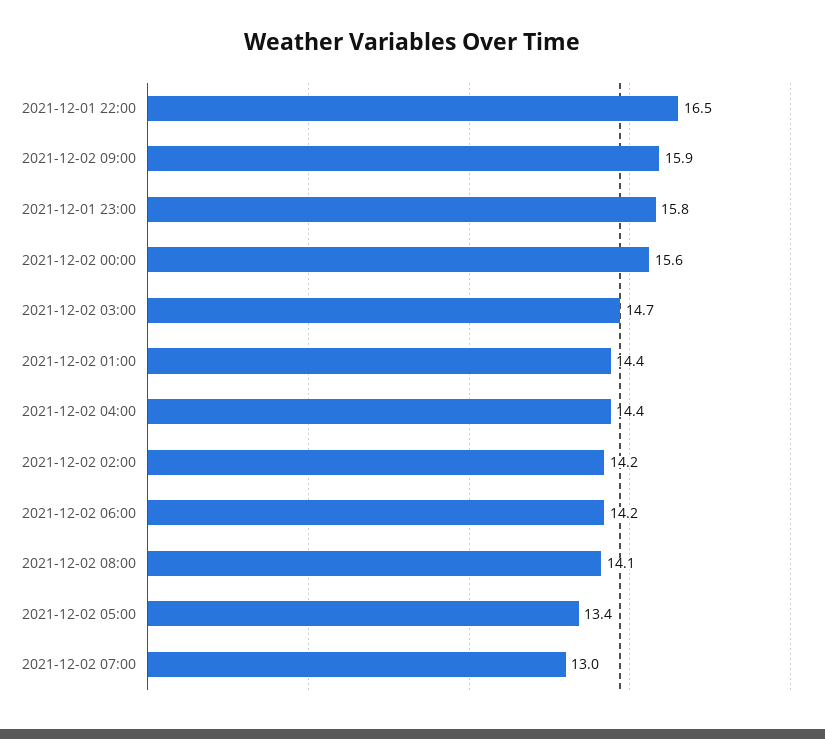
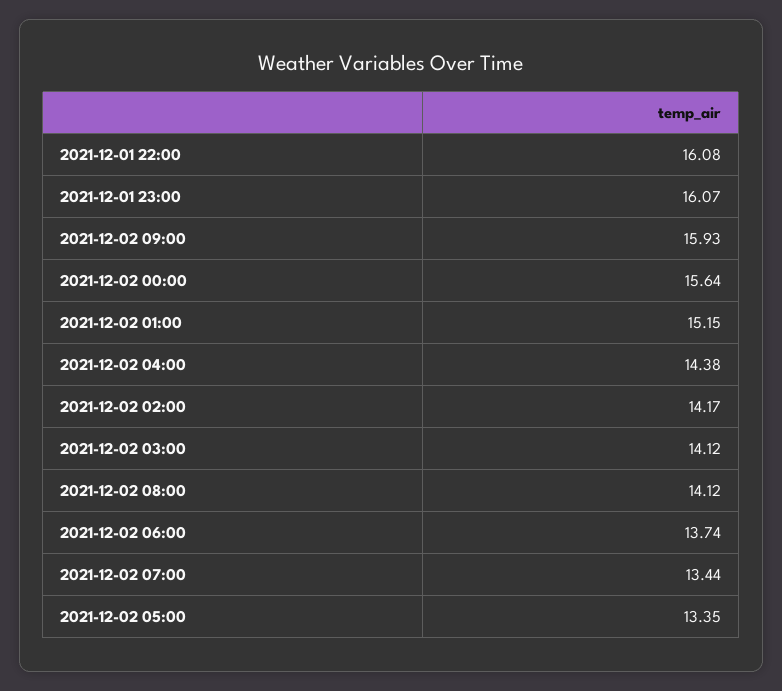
2021-12-01 22:00: 16.5 -> 16.08
2021-12-01 23:00: 15.8 -> 16.07
2021-12-02 03:00: 14.7 -> 14.12
2021-12-02 01:00: 14.4 -> 15.15
2021-12-02 06:00: 14.2 -> 13.74
2021-12-02 07:00: 13 -> 13.44

